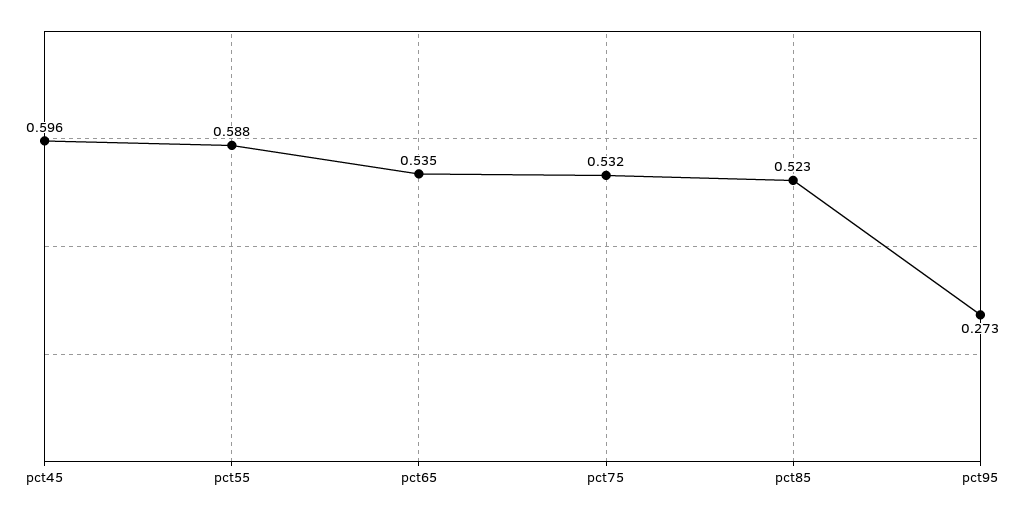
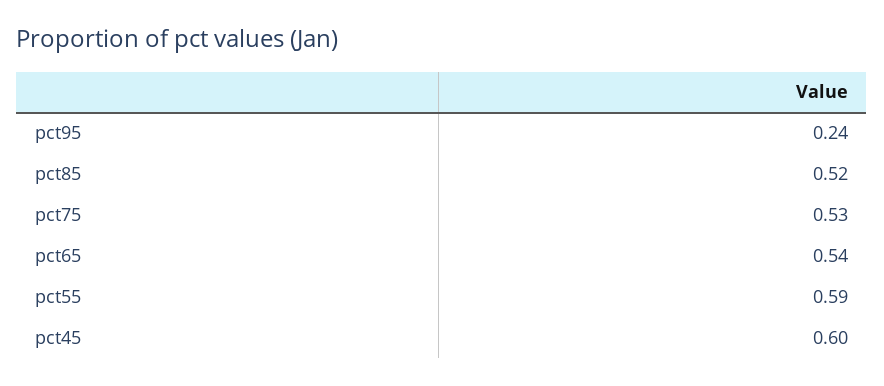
pct95: 0.273 -> 0.24

